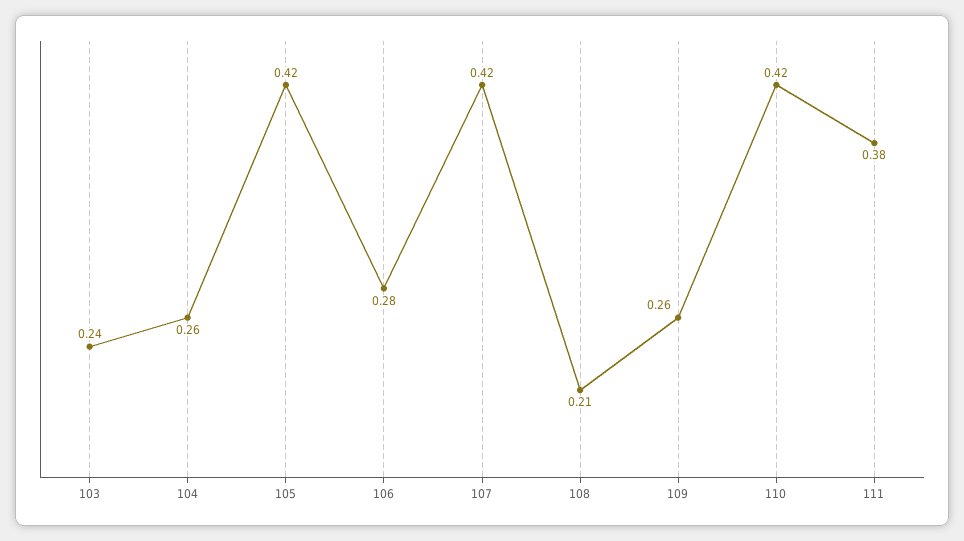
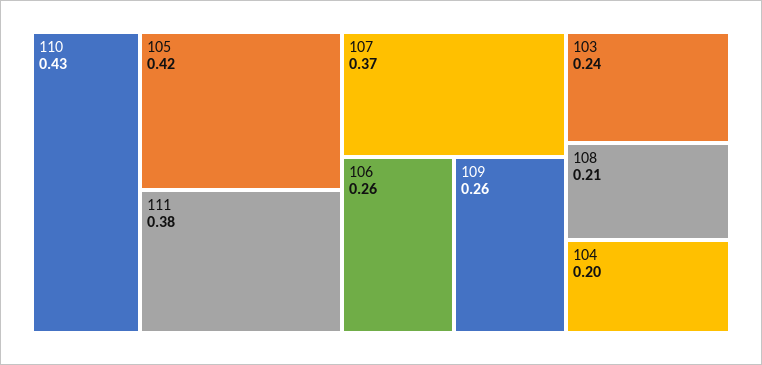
104: 0.26 -> 0.2
106: 0.28 -> 0.26
107: 0.42 -> 0.37
110: 0.42 -> 0.43

